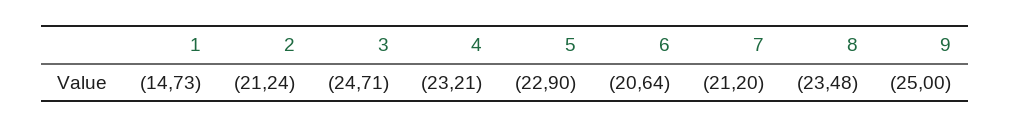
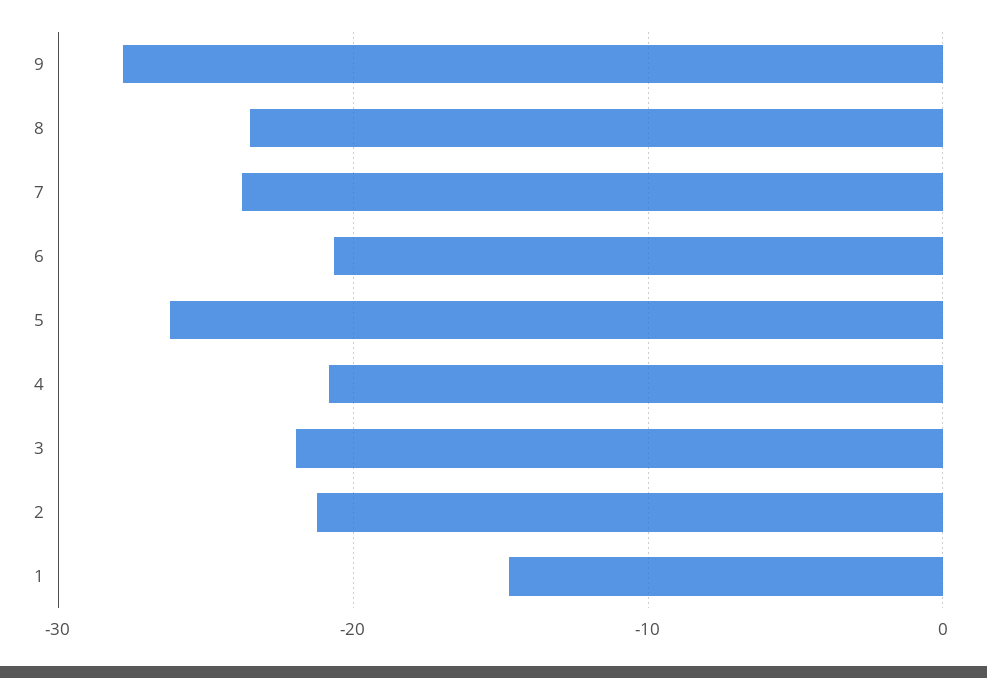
3: -24.71 -> -22
4: -23.21 -> -21
5: -22.9 -> -26
7: -21.2 -> -24
9: -25 -> -28

